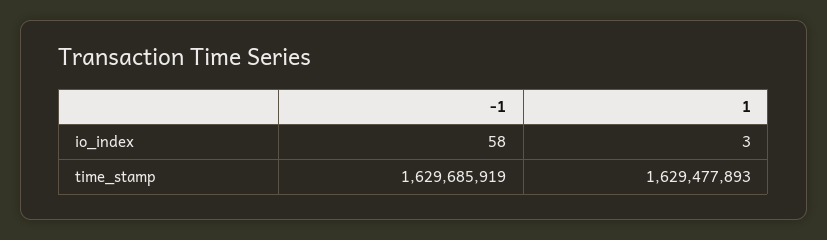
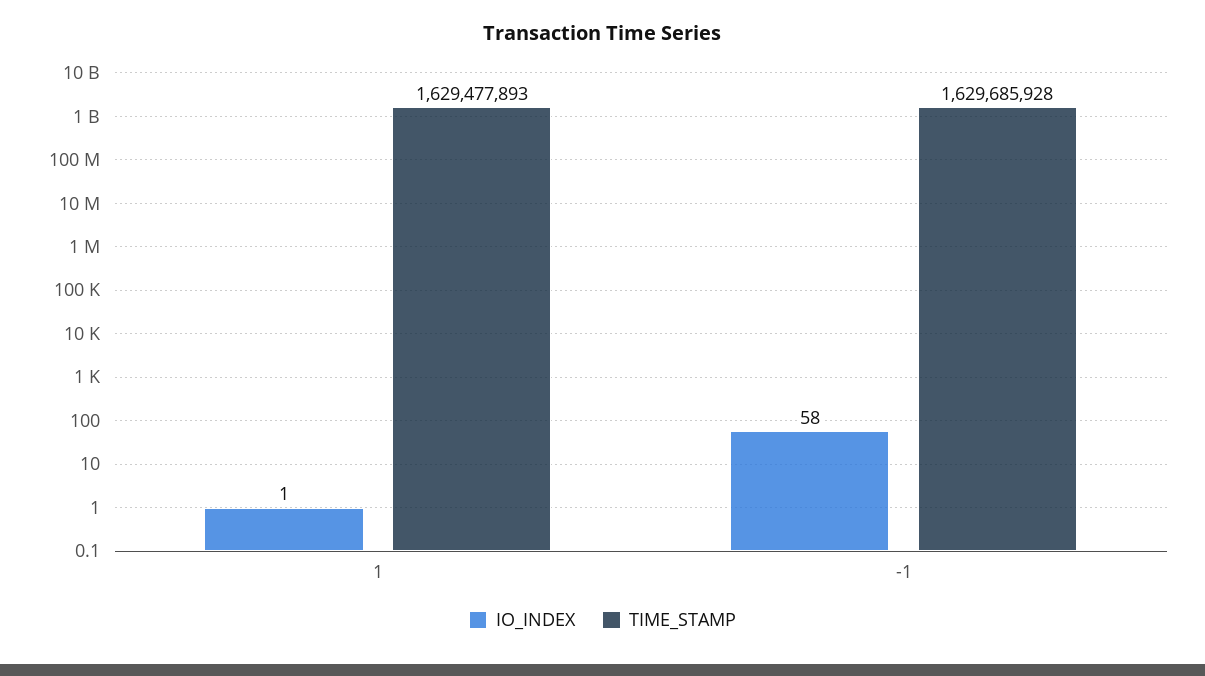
io_index, 1: 3 -> 1
time_stamp, -1: 1629685919 -> 1629685928

